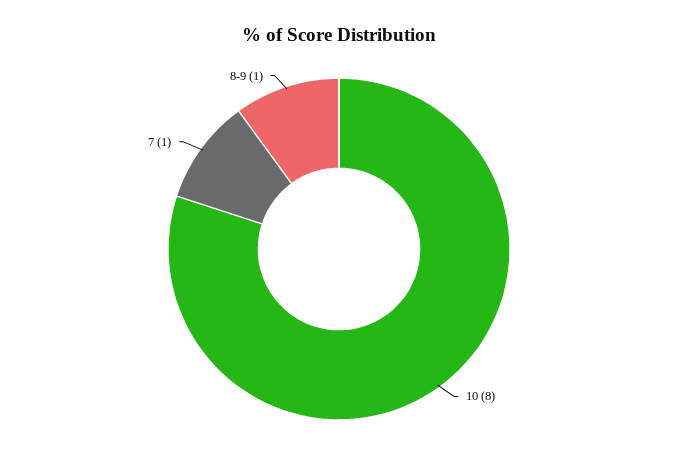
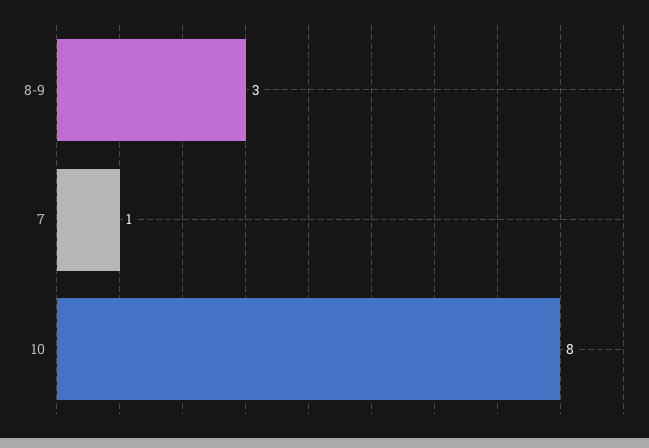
8-9: 1 -> 3

